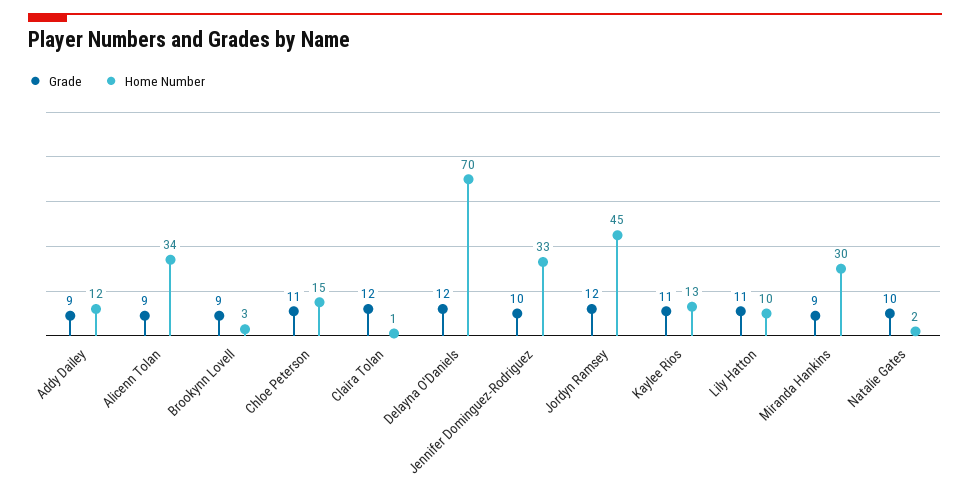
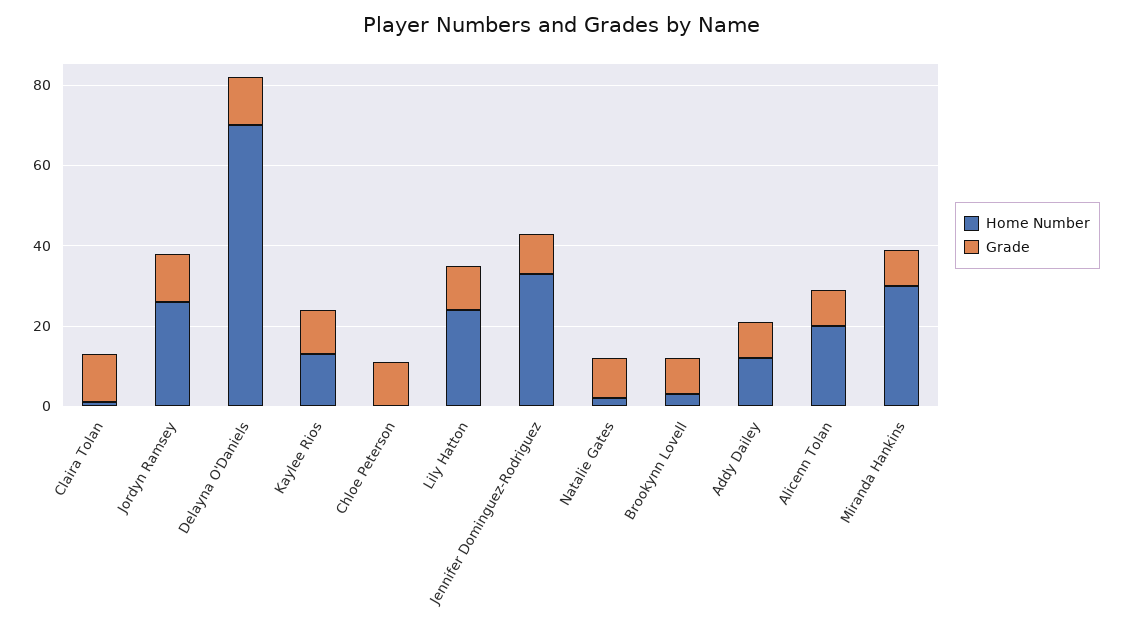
Home Number, Alicenn Tolan: 34 -> 20
Home Number, Chloe Peterson: 15 -> 0
Home Number, Jordyn Ramsey: 45 -> 25
Home Number, Lily Hatton: 10 -> 25

